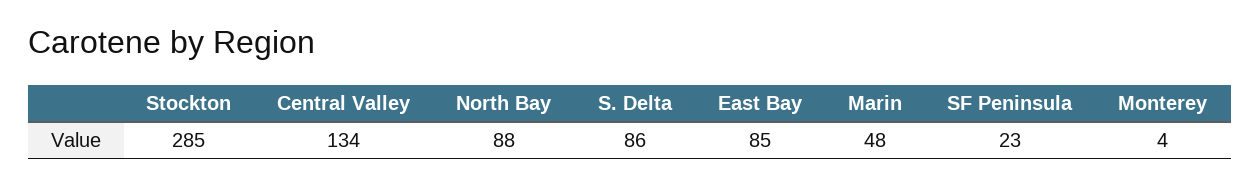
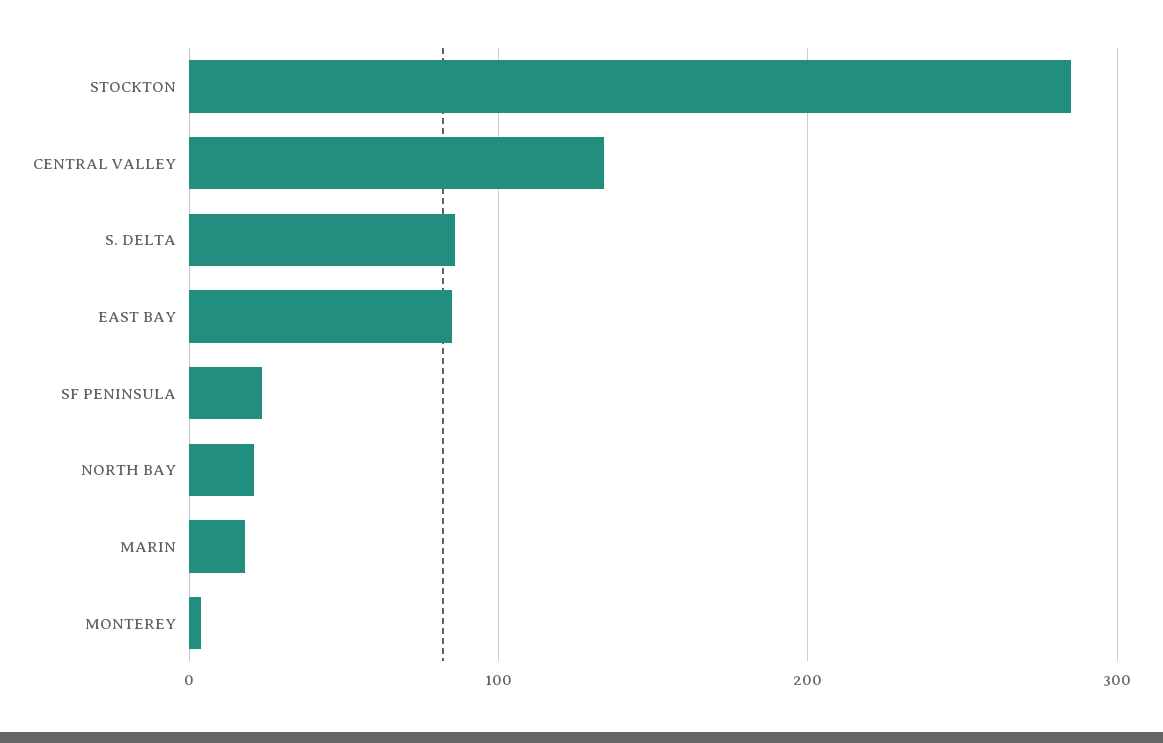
North Bay: 88 -> 20
Marin: 48 -> 20

